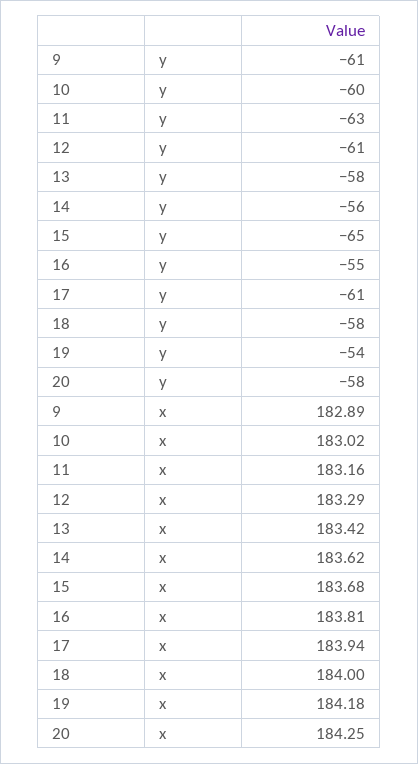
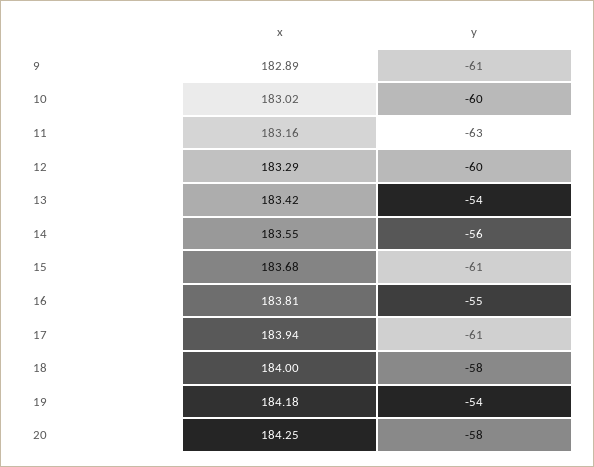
12, y: -61 -> -60
13, y: -58 -> -54
15, y: -65 -> -61
14, x: 183.62 -> 183.55

